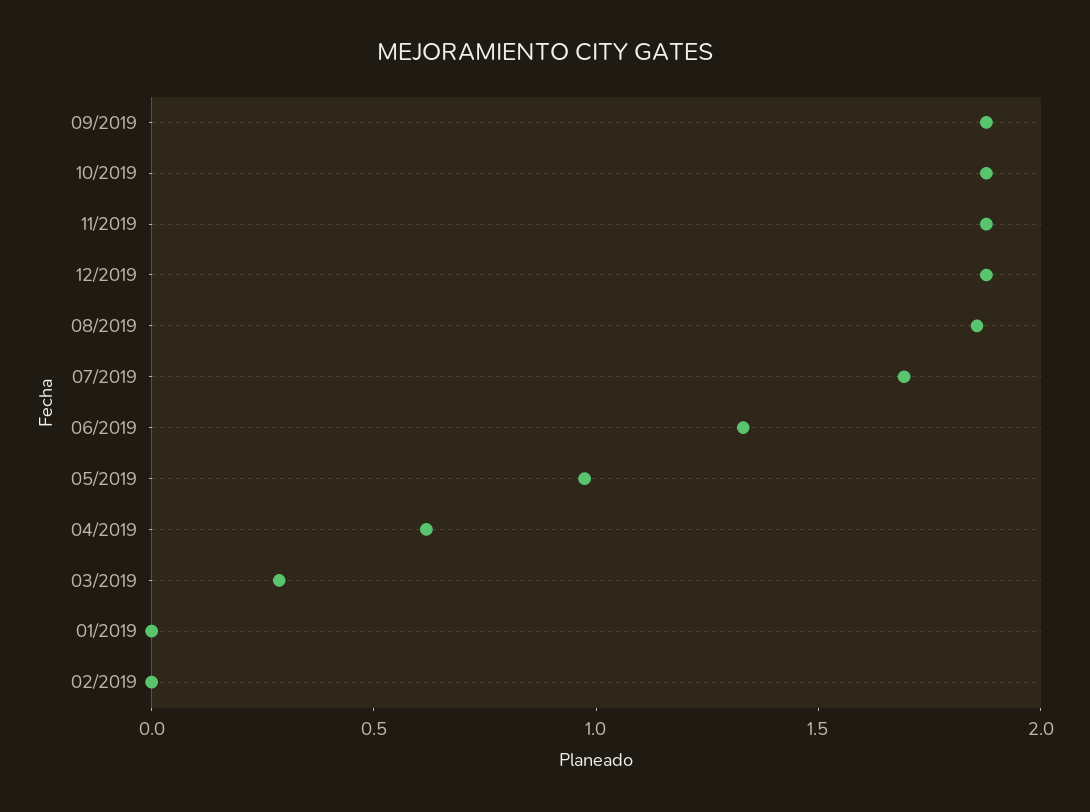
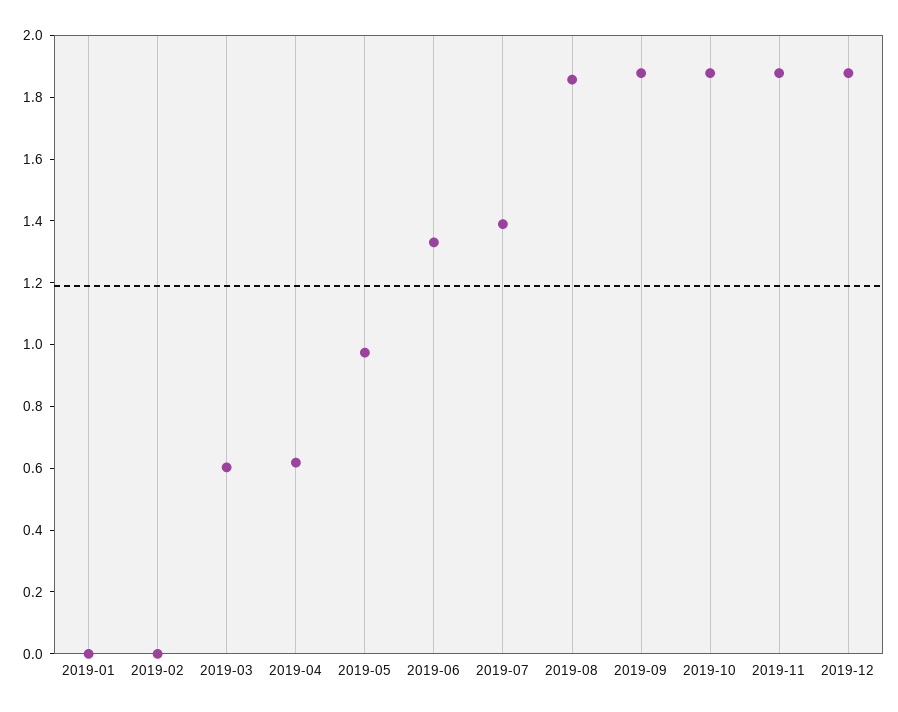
07/2019: 1.7 -> 1.4
03/2019: 0.3 -> 0.6

